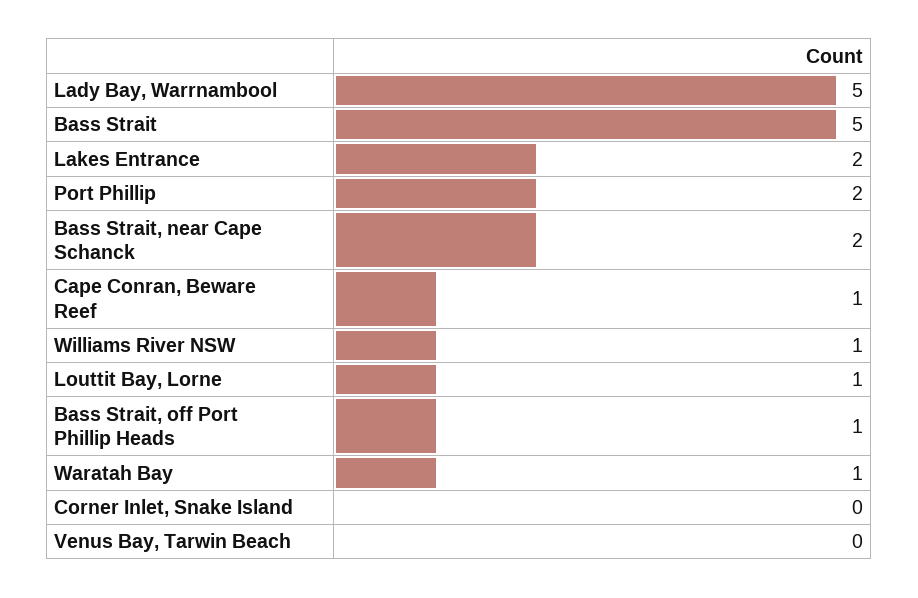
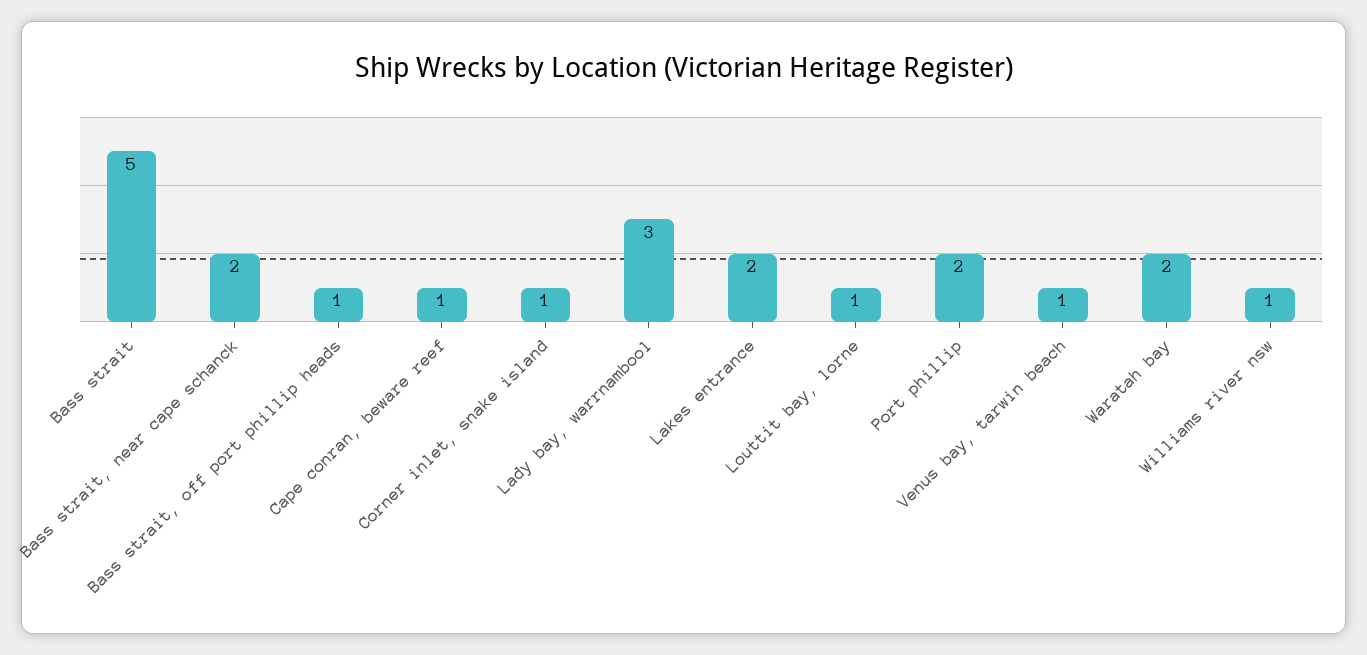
Lady Bay, Warrnambool: 5 -> 3
Waratah Bay: 1 -> 2
Corner Inlet, Snake Island: 0 -> 1
Venus Bay, Tarwin Beach: 0 -> 1

